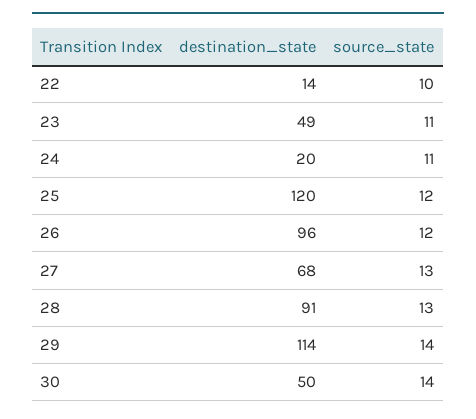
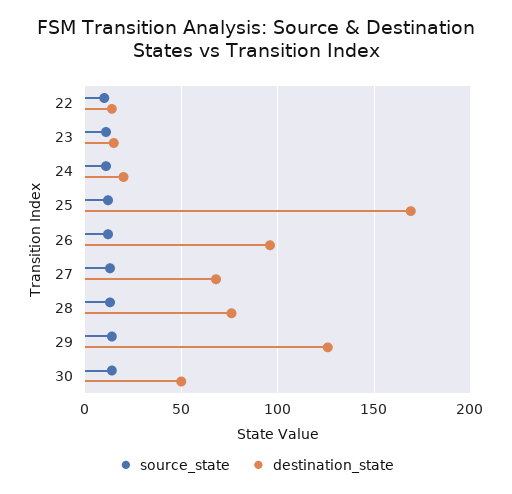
destination_state, 23: 49 -> 15
destination_state, 25: 120 -> 170
destination_state, 28: 91 -> 75
destination_state, 29: 114 -> 125

